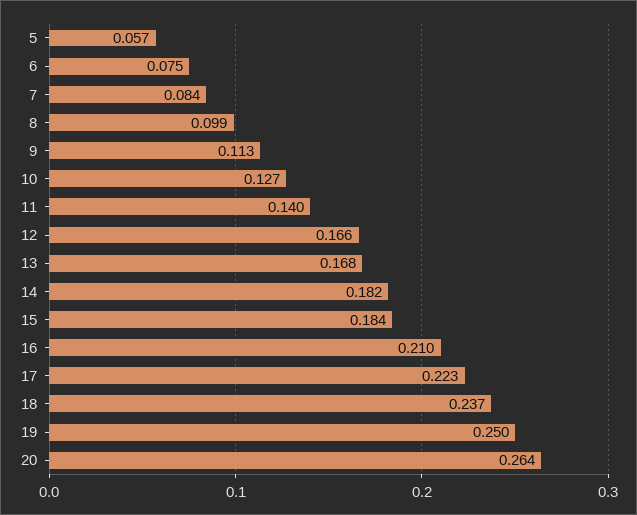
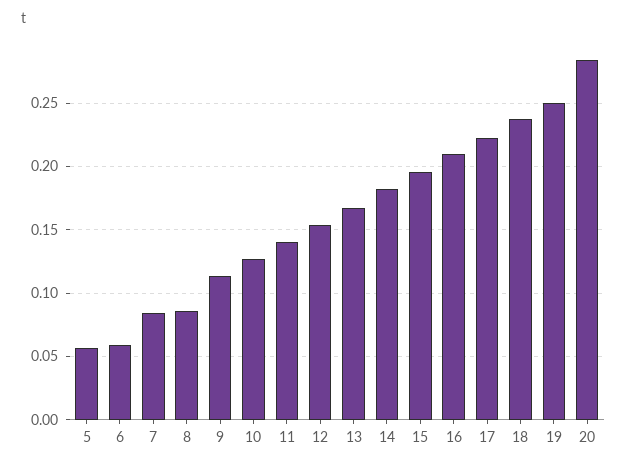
6: 0.075 -> 0.06
8: 0.099 -> 0.085
12: 0.166 -> 0.155
15: 0.184 -> 0.195
20: 0.264 -> 0.285

